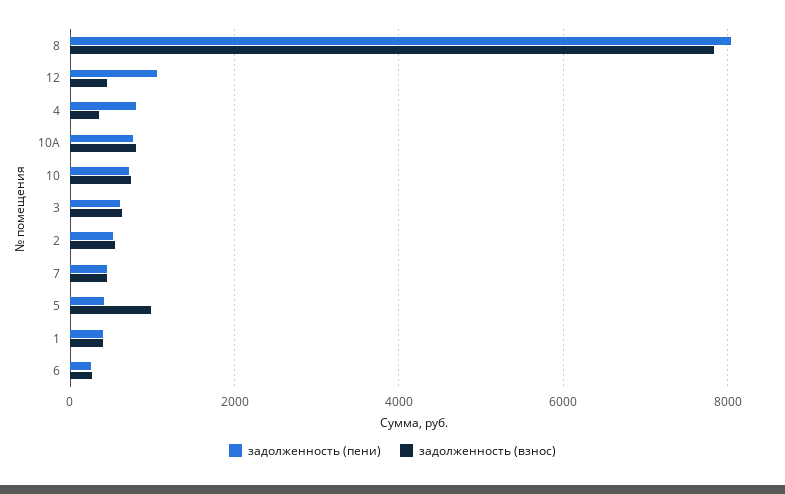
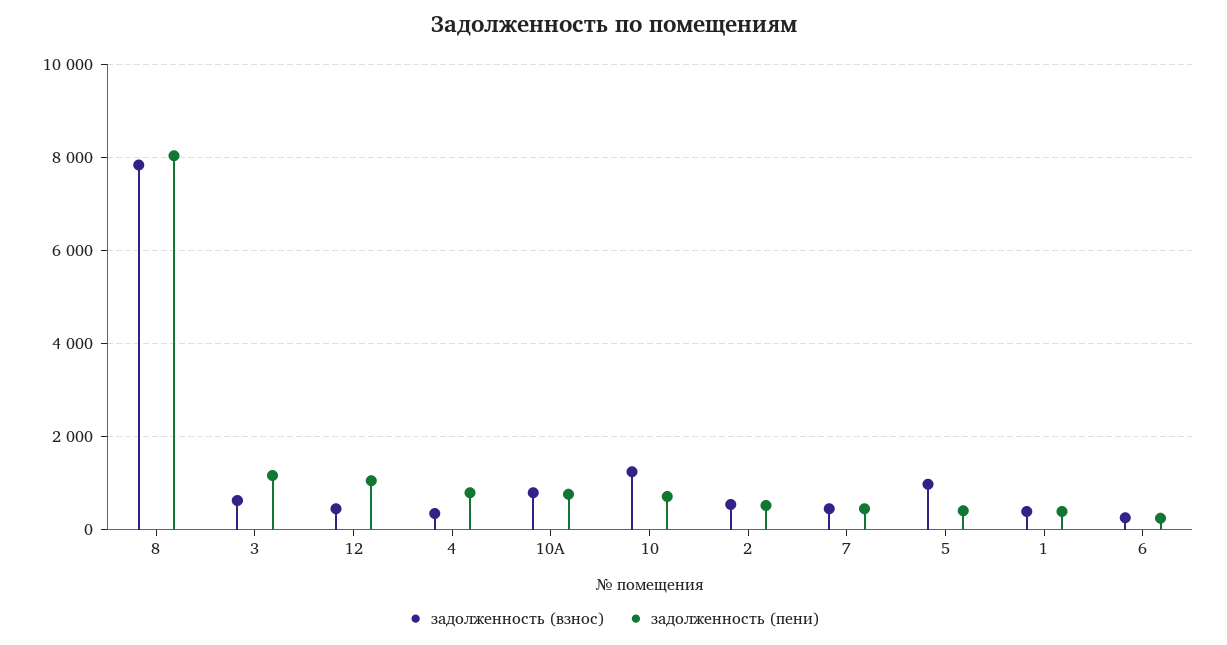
задолженность (взнос), 10: 800 -> 1200
задолженность (пени), 3: 600 -> 1200

